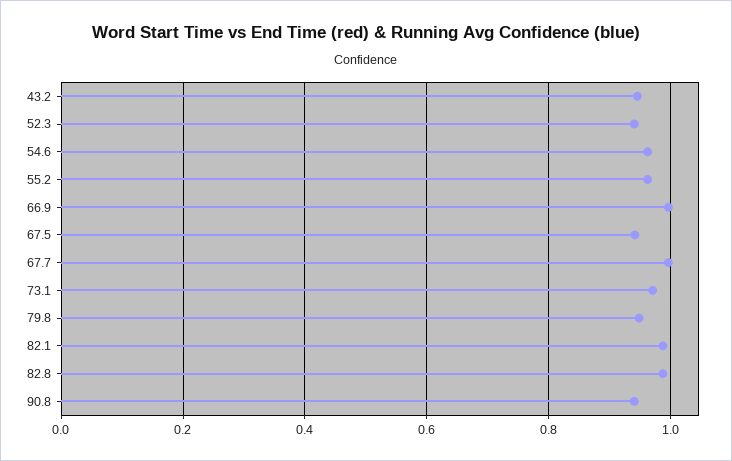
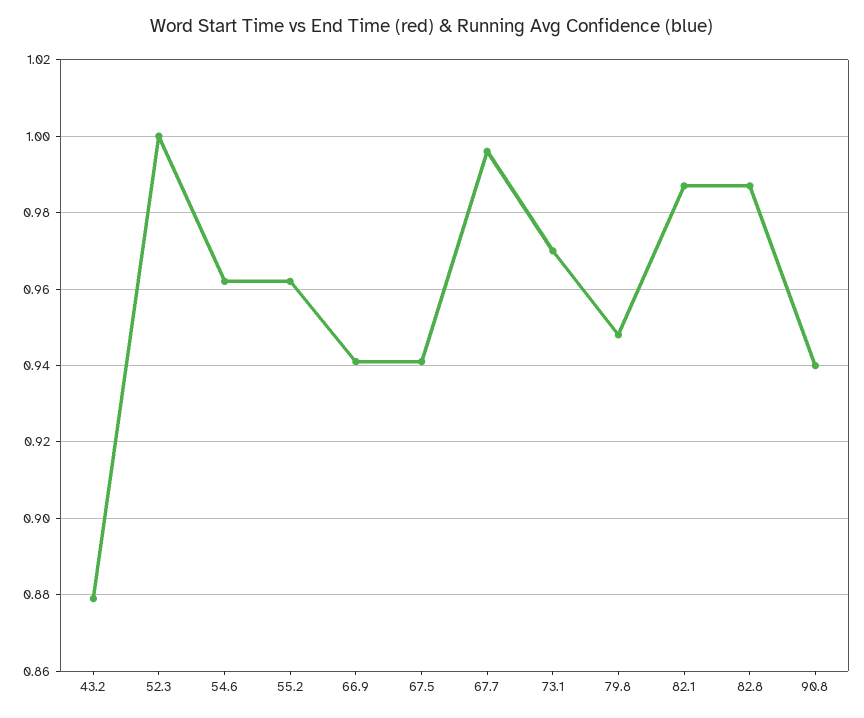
43.2: 0.94 -> 0.88
52.3: 0.94 -> 1
66.9: 1 -> 0.94

